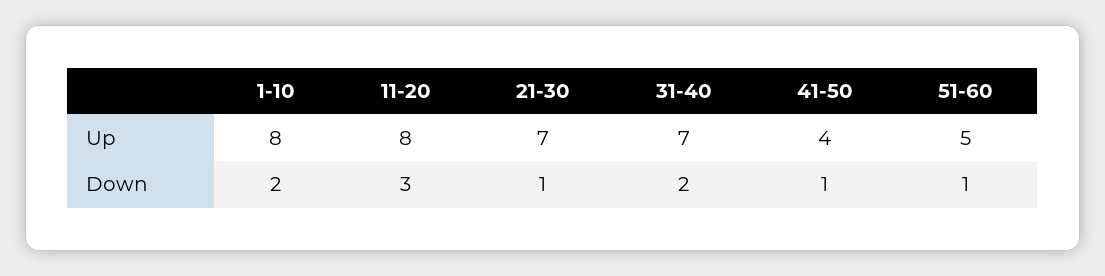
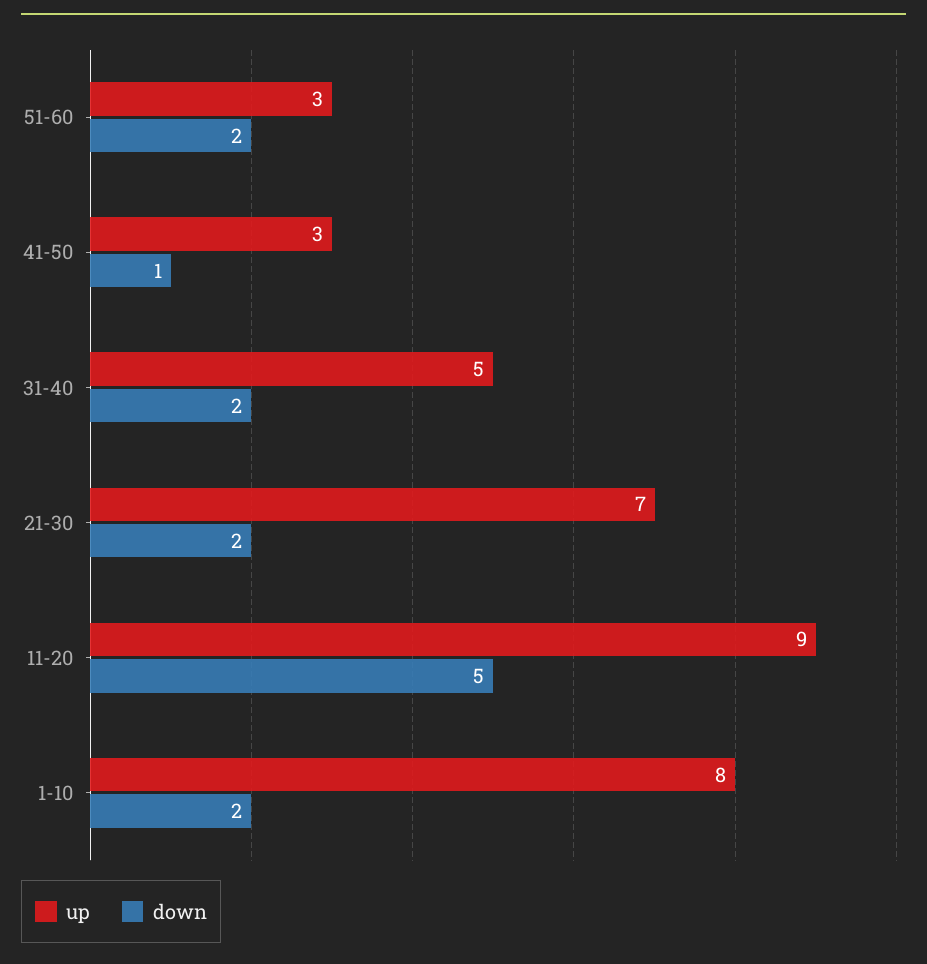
Up, 11-20: 8 -> 9
Up, 31-40: 7 -> 5
Up, 41-50: 4 -> 3
Up, 51-60: 5 -> 3
Down, 11-20: 3 -> 5
Down, 21-30: 1 -> 2
Down, 51-60: 1 -> 2

